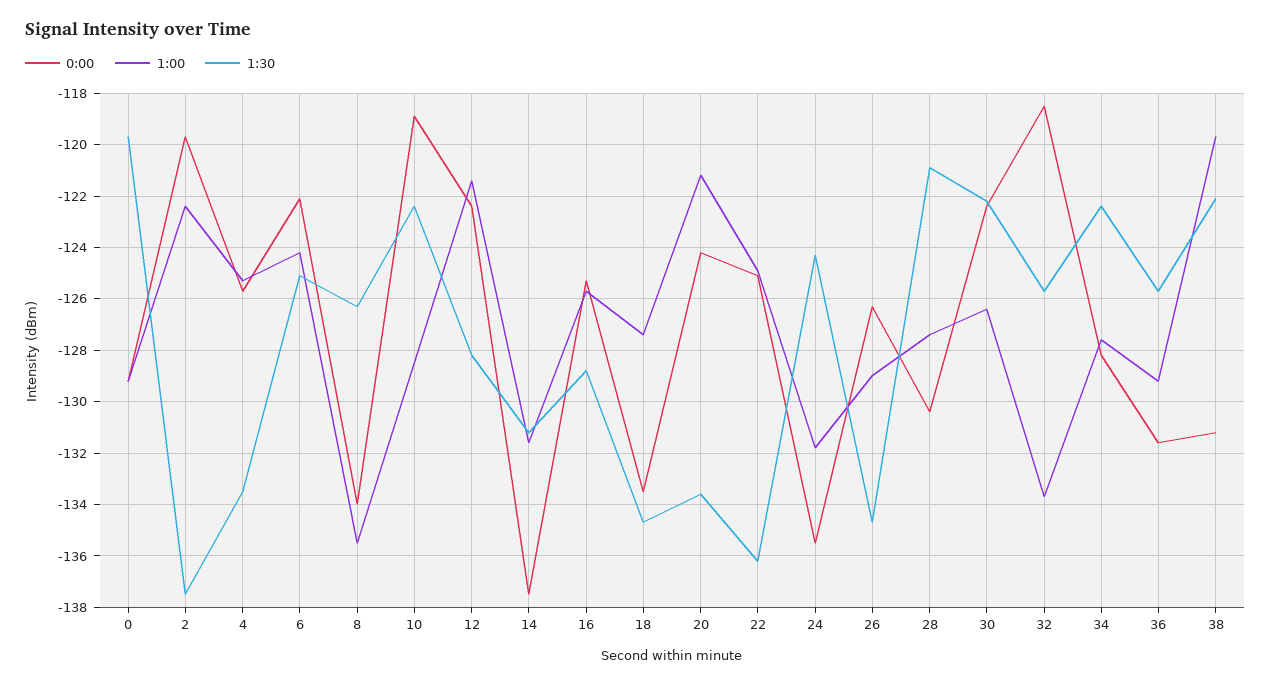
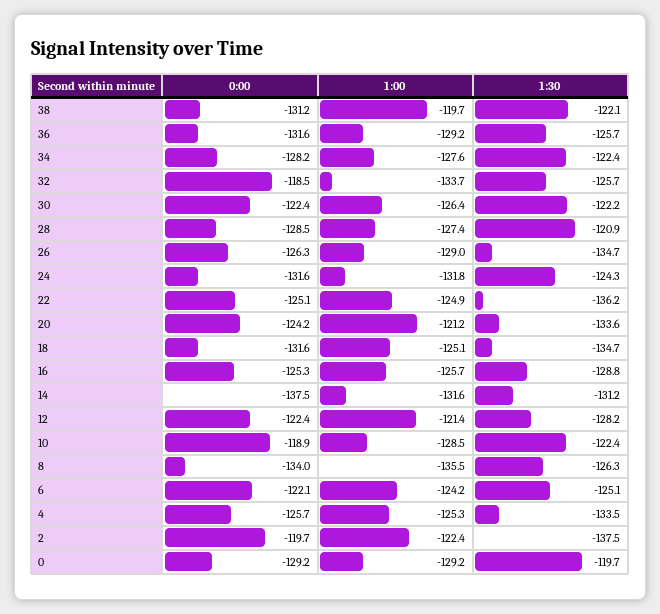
0:00, 18: -133.5 -> -131.6
1:00, 18: -127.5 -> -125.1
0:00, 24: -135.5 -> -131.6
0:00, 28: -130.5 -> -128.5

